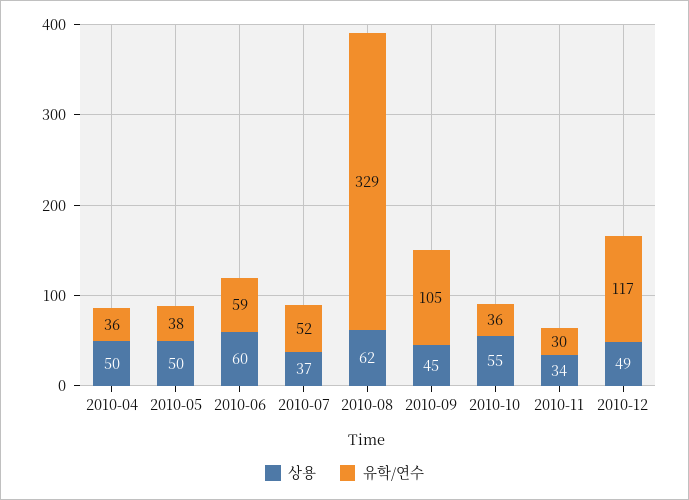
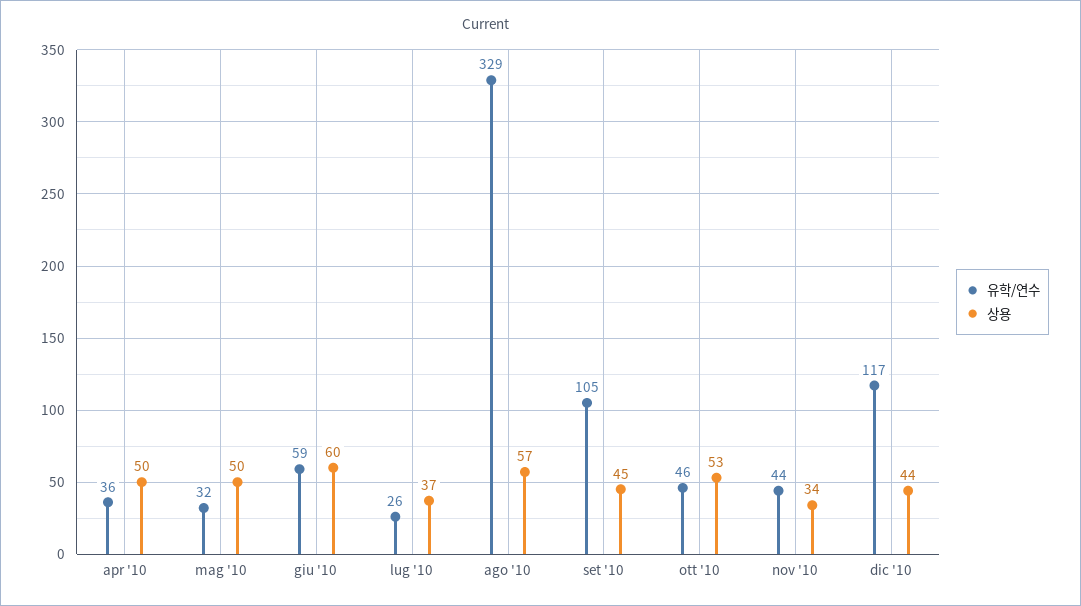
유학/연수, 2010-05: 38 -> 32
유학/연수, 2010-07: 52 -> 26
상용, 2010-08: 62 -> 57
상용, 2010-10: 55 -> 53
유학/연수, 2010-10: 36 -> 46
유학/연수, 2010-11: 30 -> 44
상용, 2010-12: 49 -> 44

